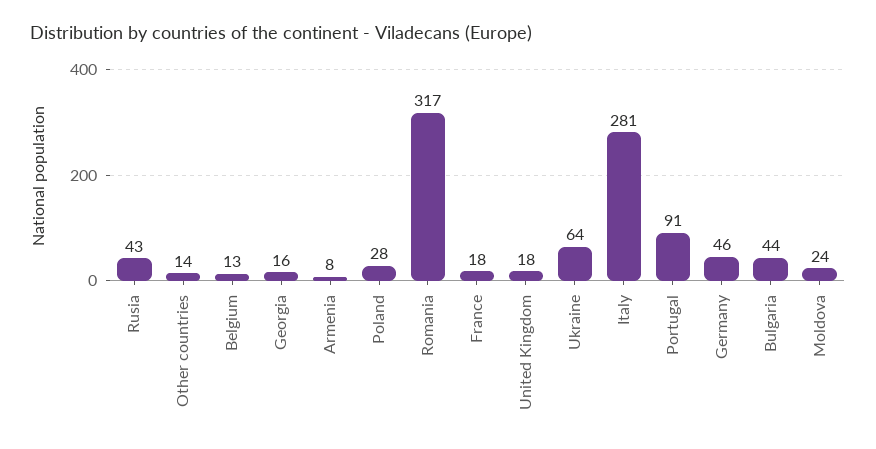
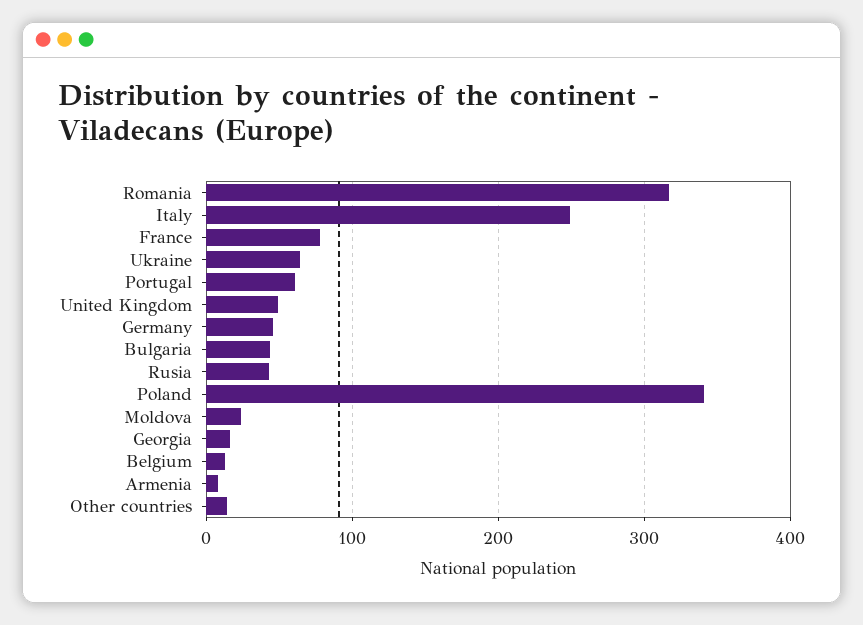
Poland: 28 -> 340
France: 18 -> 80
United Kingdom: 18 -> 50
Italy: 281 -> 250
Portugal: 91 -> 60

